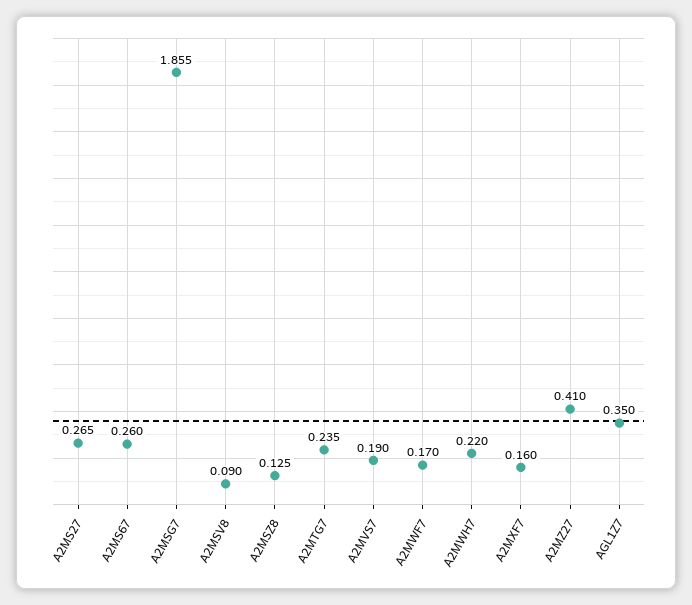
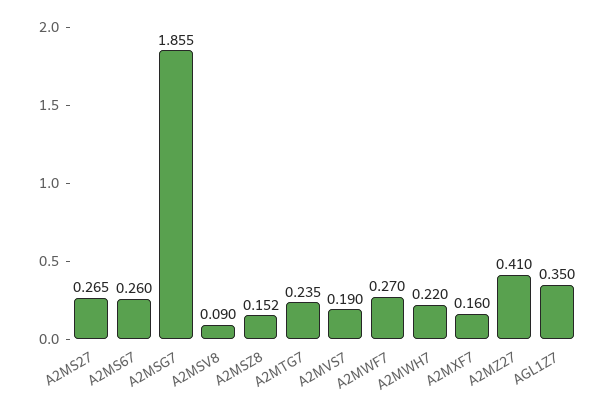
A2MSZ8: 0.125 -> 0.152
A2MWF7: 0.17 -> 0.27

